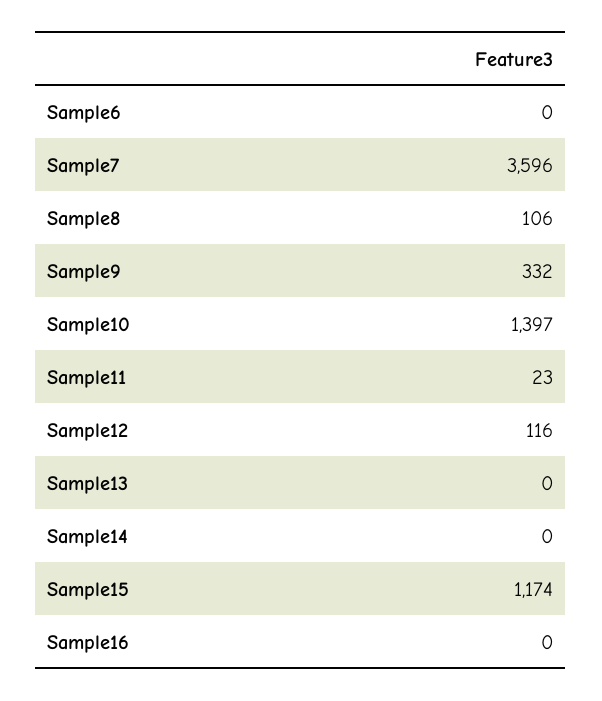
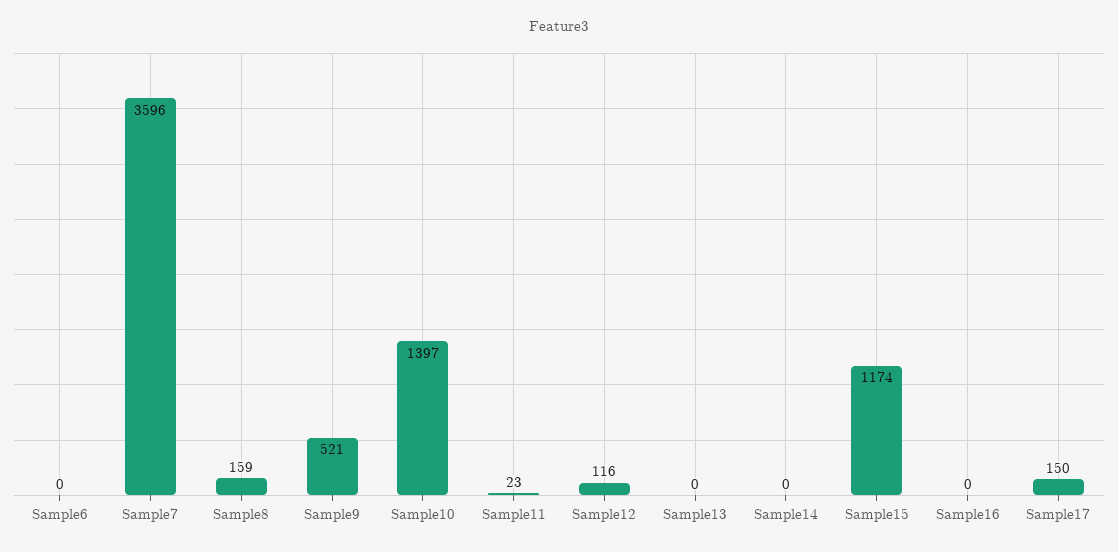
Sample8: 106 -> 159
Sample9: 332 -> 521
Sample17: none -> 150

